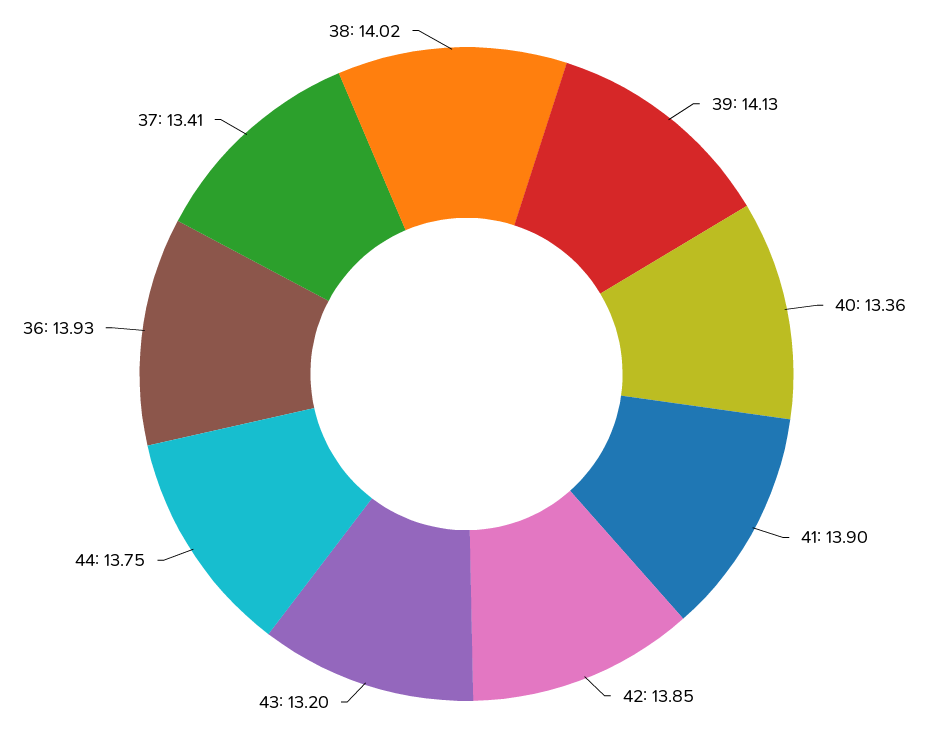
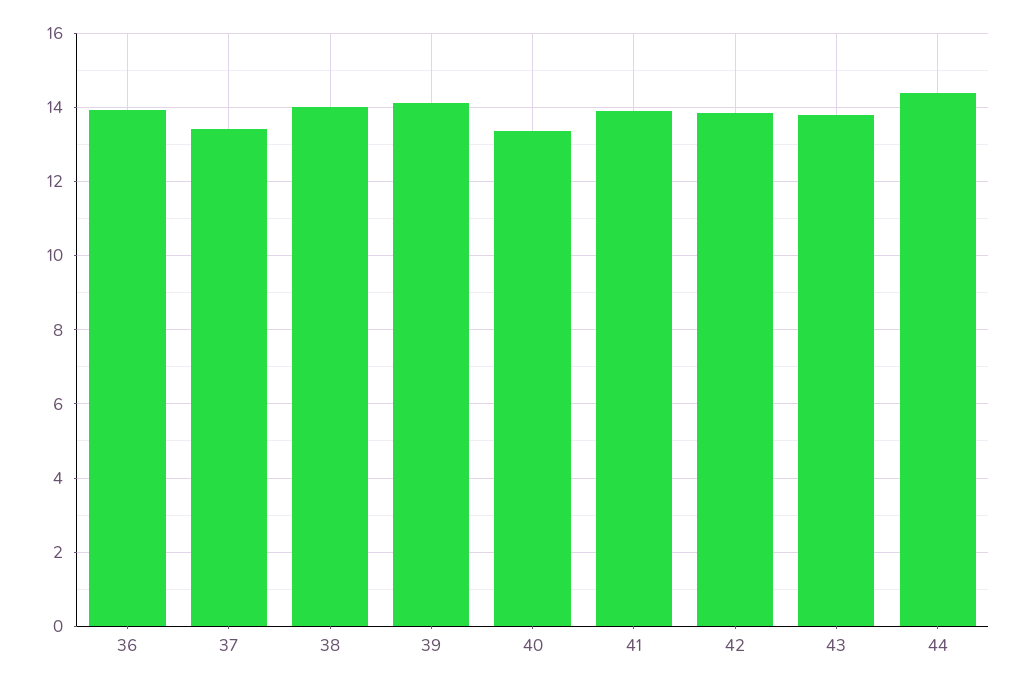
43: 13.2 -> 13.8
44: 13.75 -> 14.4

